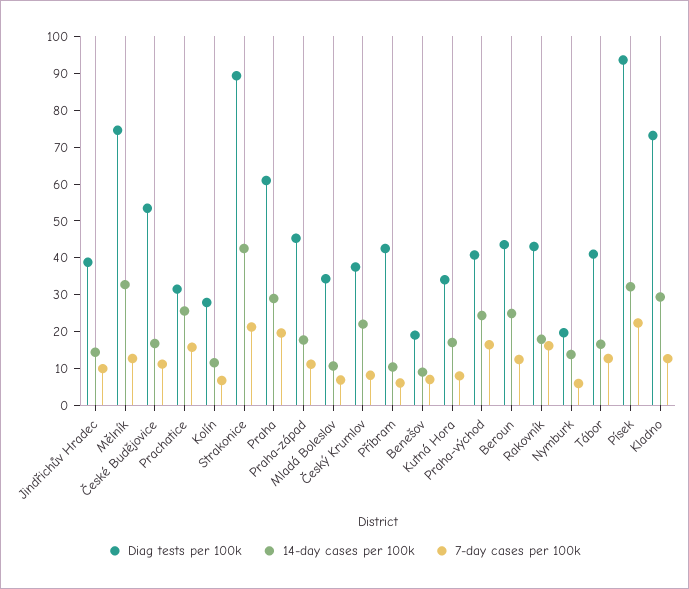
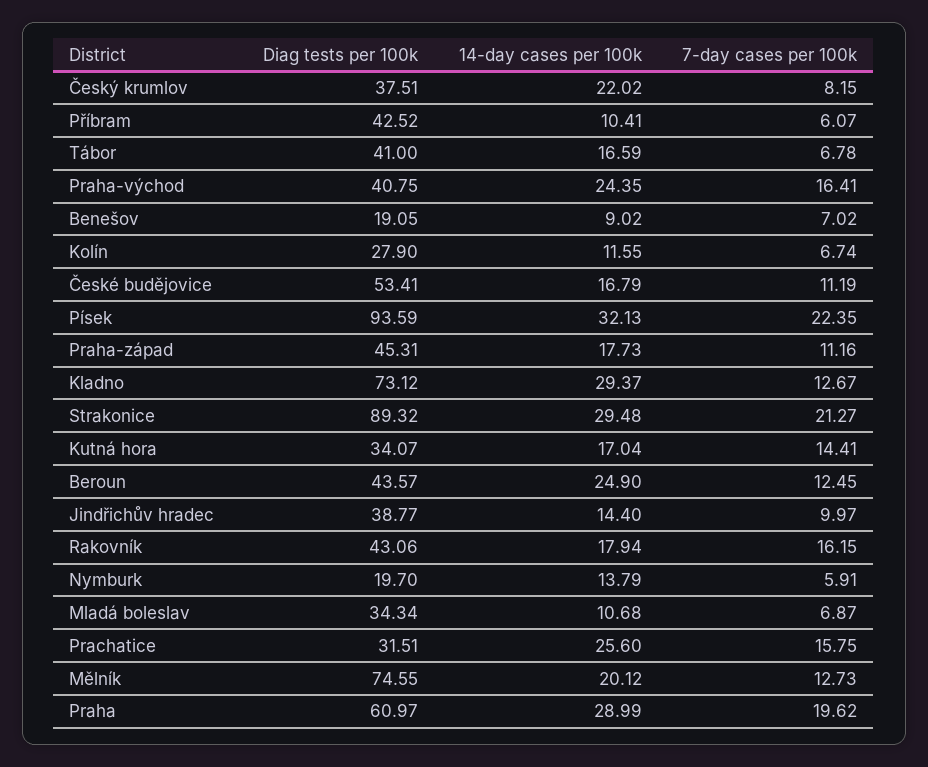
14-day cases per 100k, Mělník: 32.5 -> 20.12
14-day cases per 100k, Strakonice: 42.5 -> 29.48
7-day cases per 100k, Kutná Hora: 7.5 -> 14.41
7-day cases per 100k, Tábor: 12.5 -> 6.78

